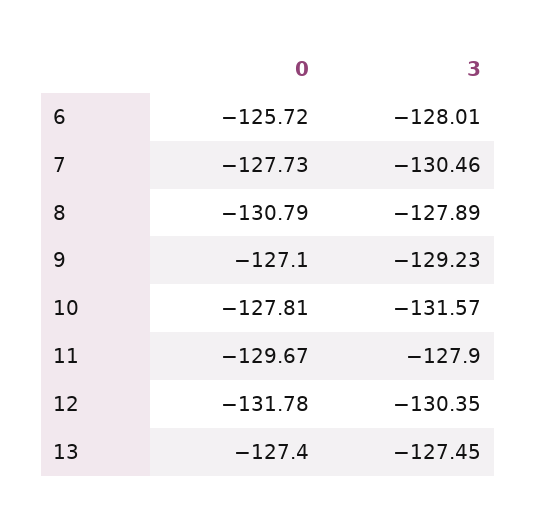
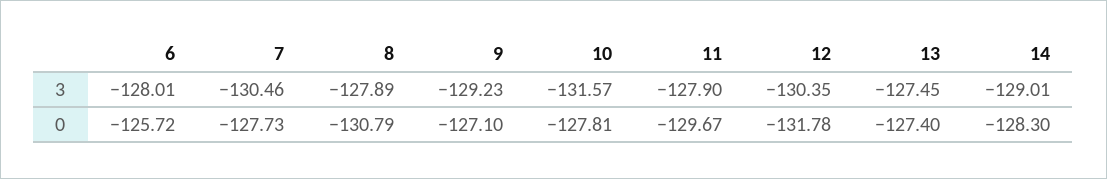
3, 14: none -> -129.01
0, 14: none -> -128.3

